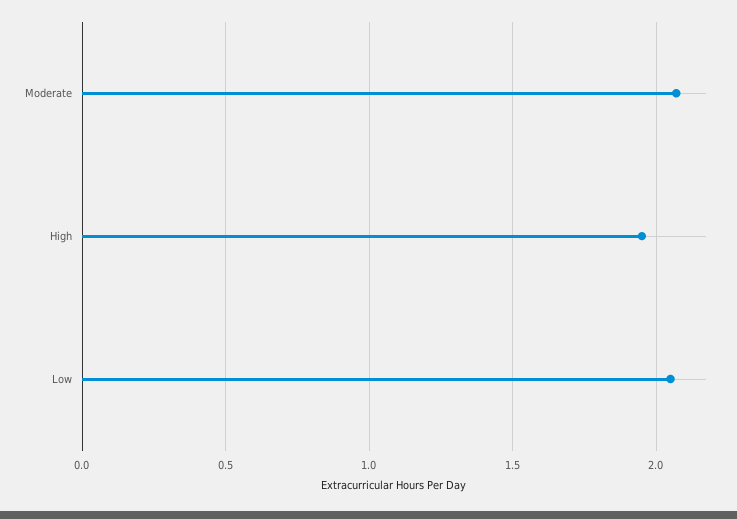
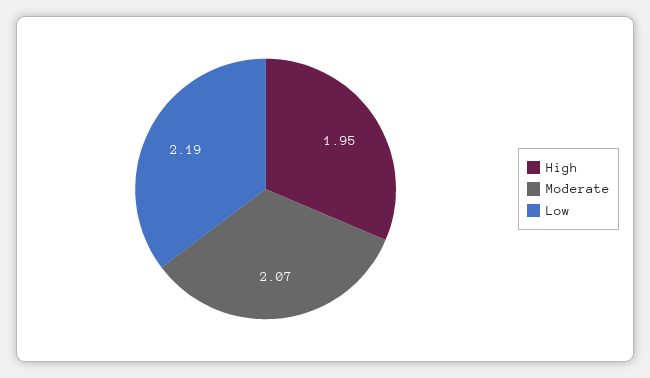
Low: 2.05 -> 2.19

